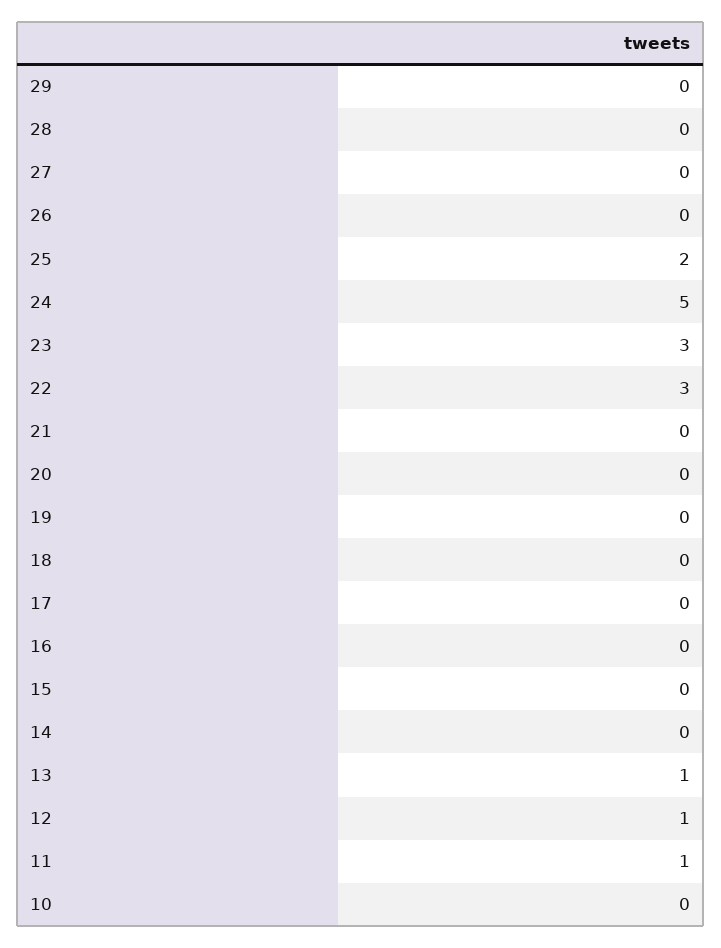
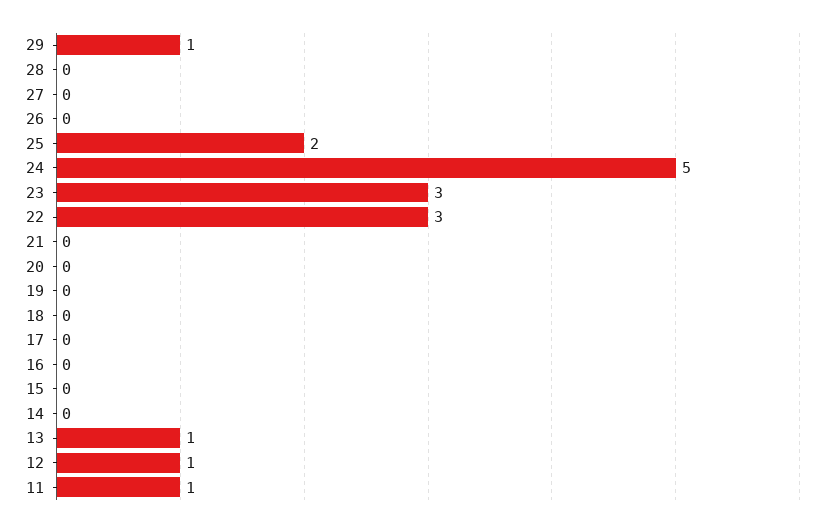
29: 0 -> 1
10: 0 -> none

